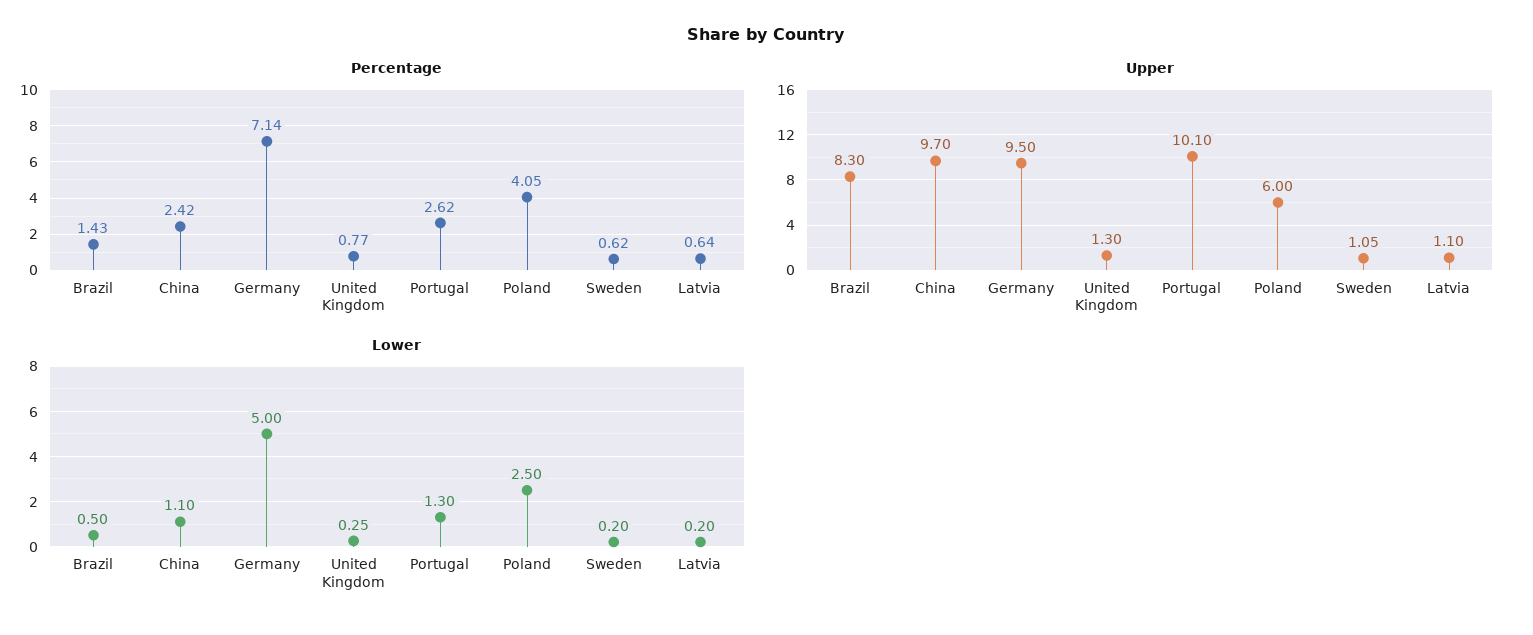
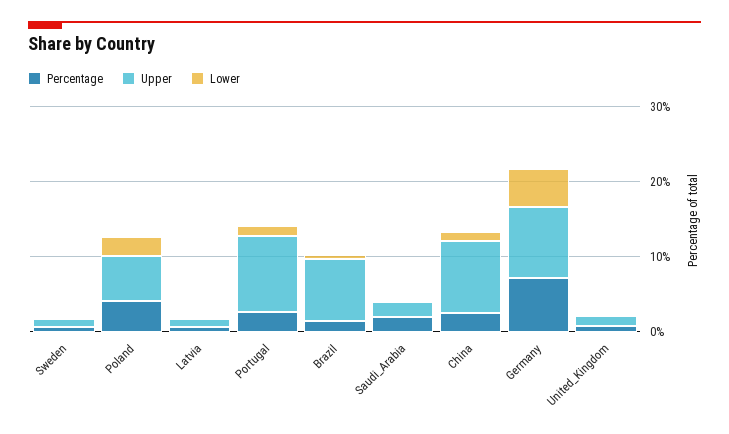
Percentage, Saudi_Arabia: none -> 2
Upper, Saudi_Arabia: none -> 2
Lower, Saudi_Arabia: none -> 0

